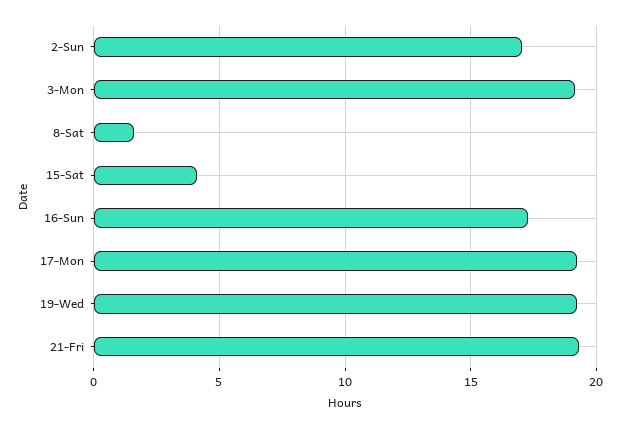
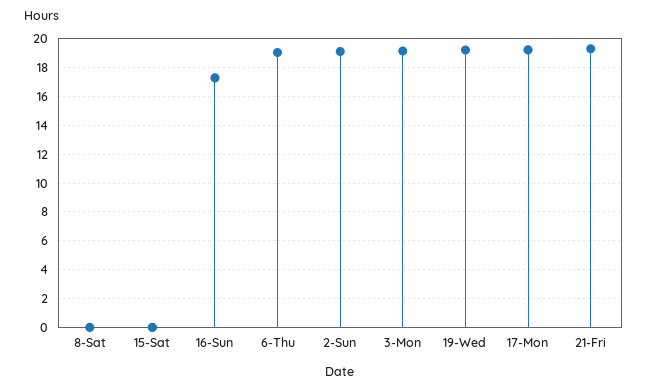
2-Sun: 17 -> 19
8-Sat: 1.5 -> 0
15-Sat: 4 -> 0
6-Thu: none -> 19

